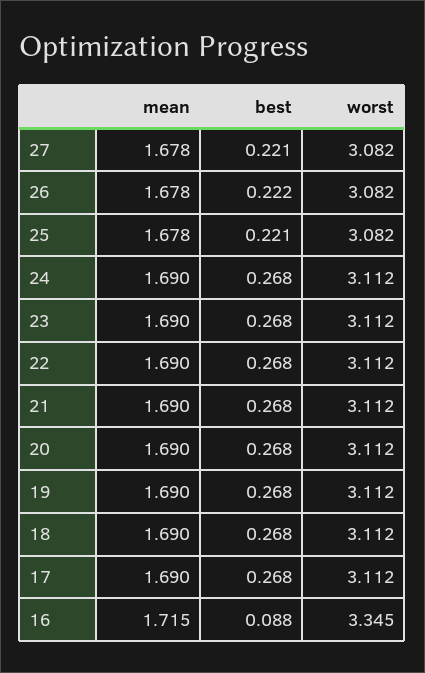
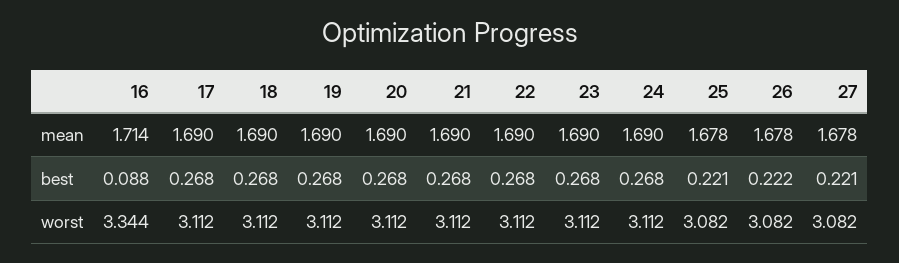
mean, 16: 1.715 -> 1.714
worst, 16: 3.345 -> 3.344

